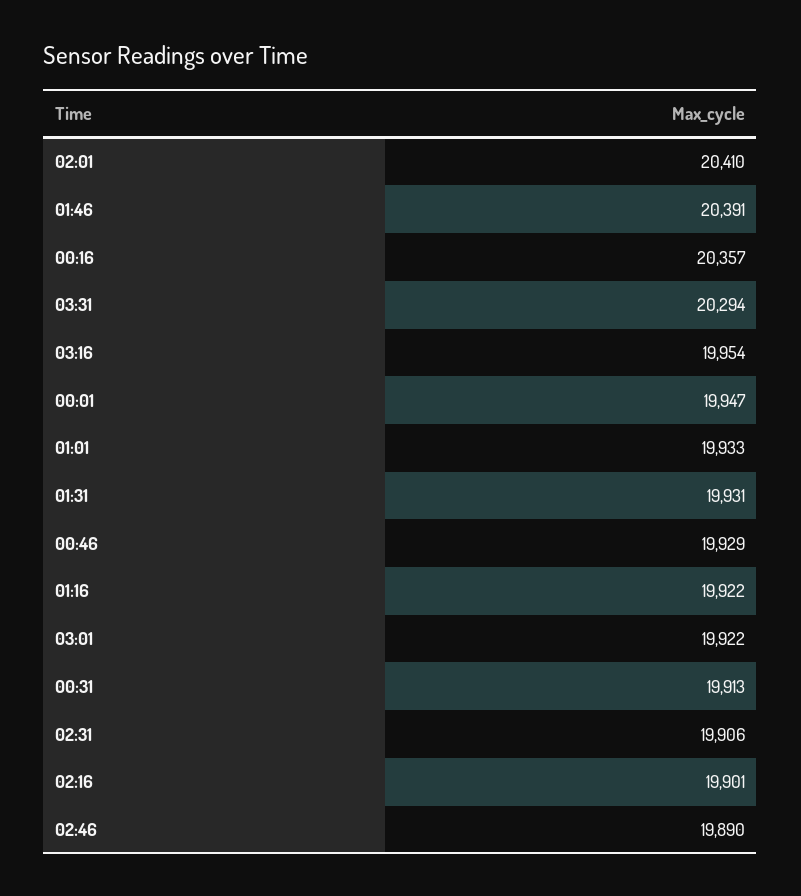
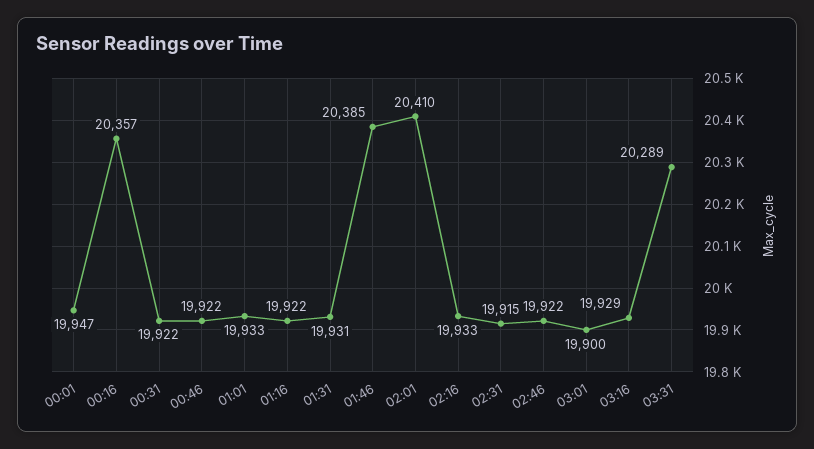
01:46: 20391 -> 20385
03:31: 20294 -> 20289
03:16: 19954 -> 19929
00:46: 19929 -> 19922
03:01: 19922 -> 19900
00:31: 19913 -> 19922
02:31: 19906 -> 19915
02:16: 19901 -> 19933
02:46: 19890 -> 19922

